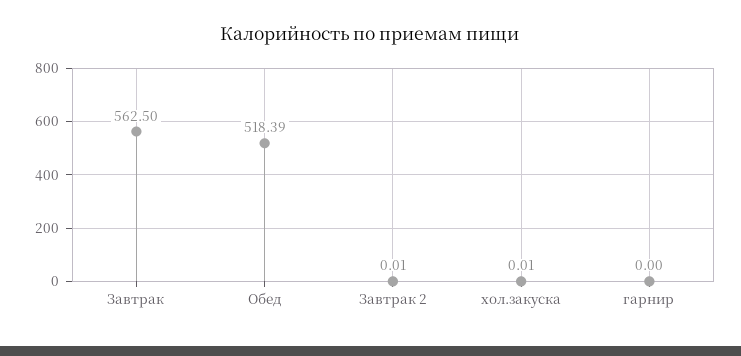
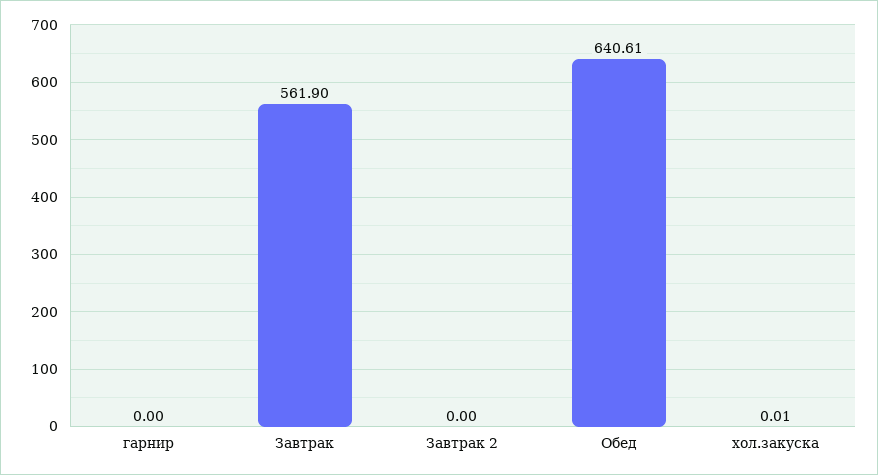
Завтрак: 562.5 -> 561.9
Обед: 518.39 -> 640.61
Завтрак 2: 0.01 -> 0

